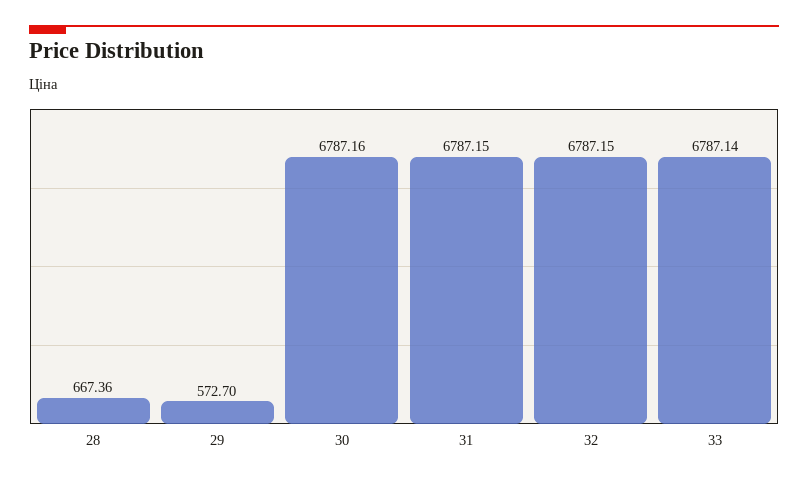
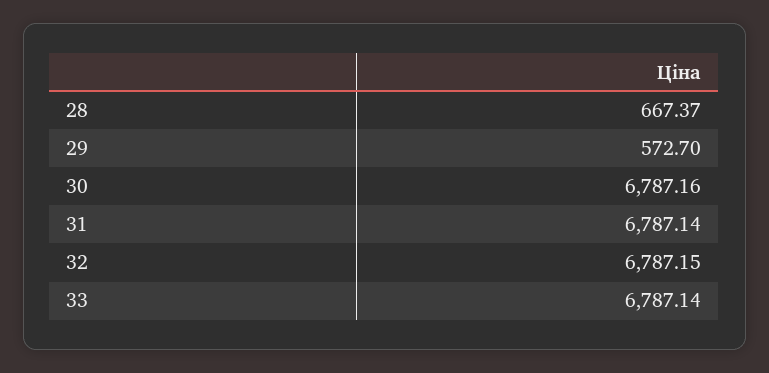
28: 667.36 -> 667.37
31: 6787.15 -> 6787.14

